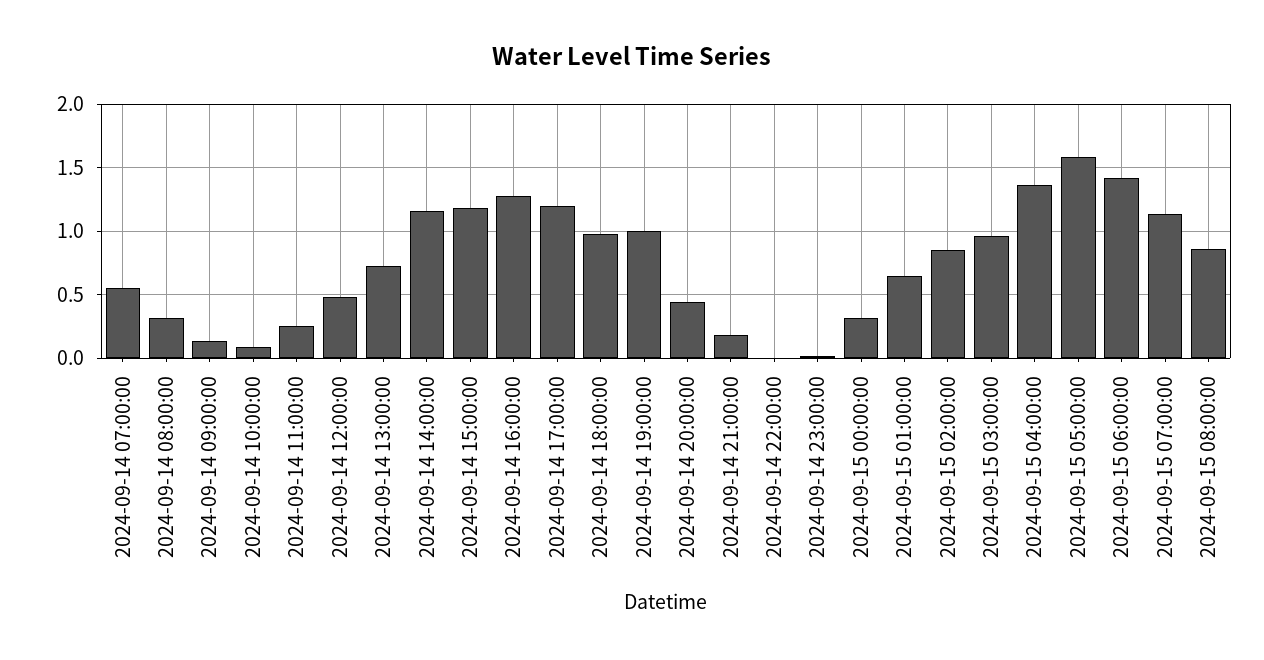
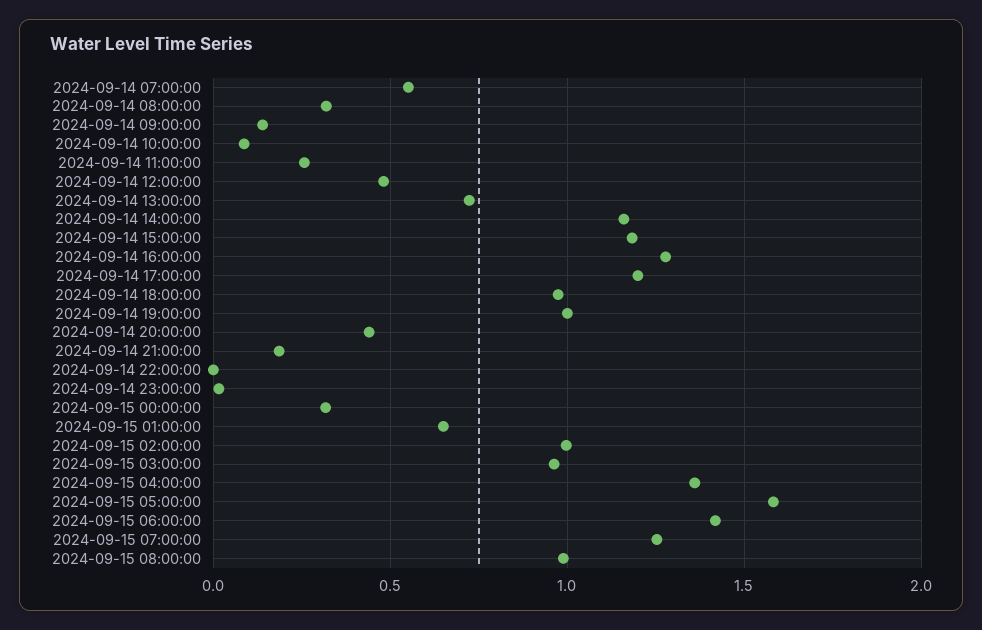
2024-09-15 02:00:00: 0.85 -> 1
2024-09-15 07:00:00: 1.15 -> 1.25
2024-09-15 08:00:00: 0.85 -> 1

